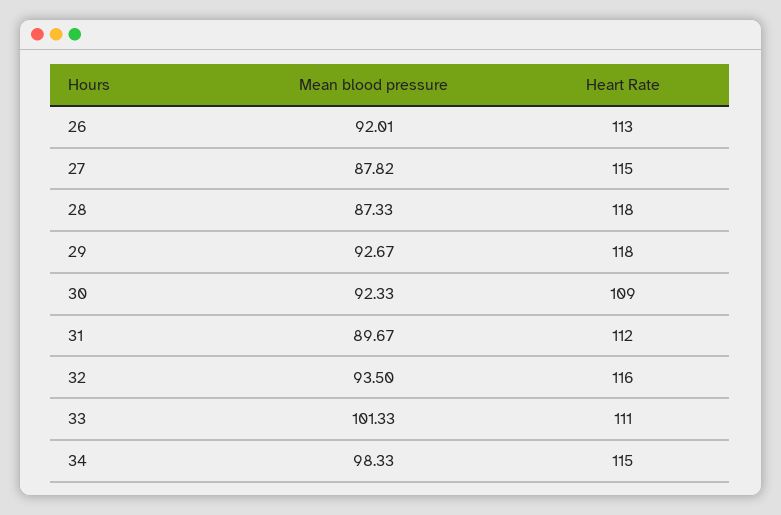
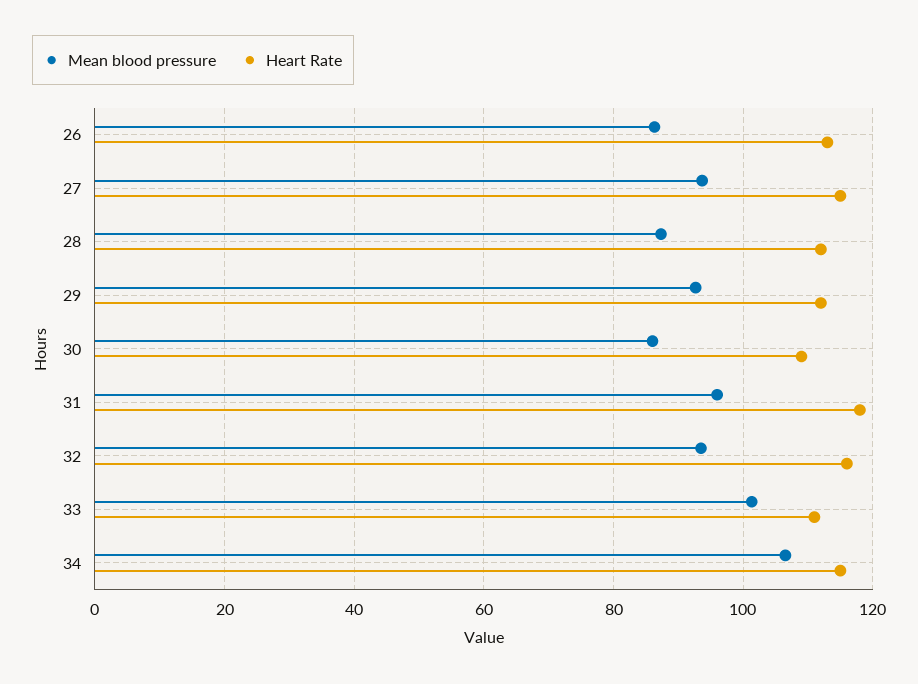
Mean blood pressure, 26: 92.01 -> 86
Mean blood pressure, 27: 87.82 -> 94
Heart Rate, 28: 118 -> 112
Heart Rate, 29: 118 -> 112
Mean blood pressure, 30: 92.33 -> 86
Mean blood pressure, 31: 89.67 -> 96
Heart Rate, 31: 112 -> 118
Mean blood pressure, 34: 98.33 -> 106

